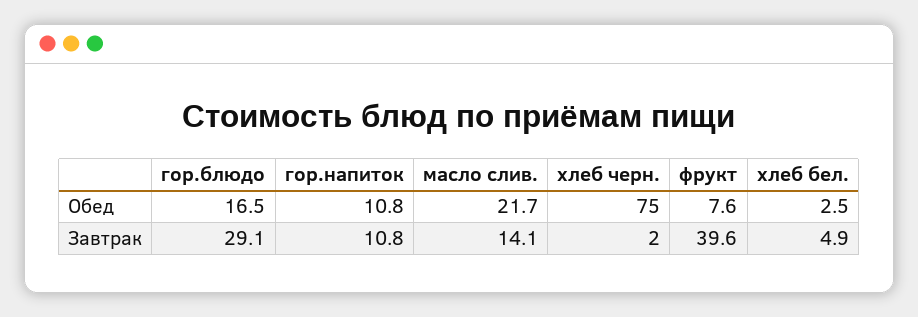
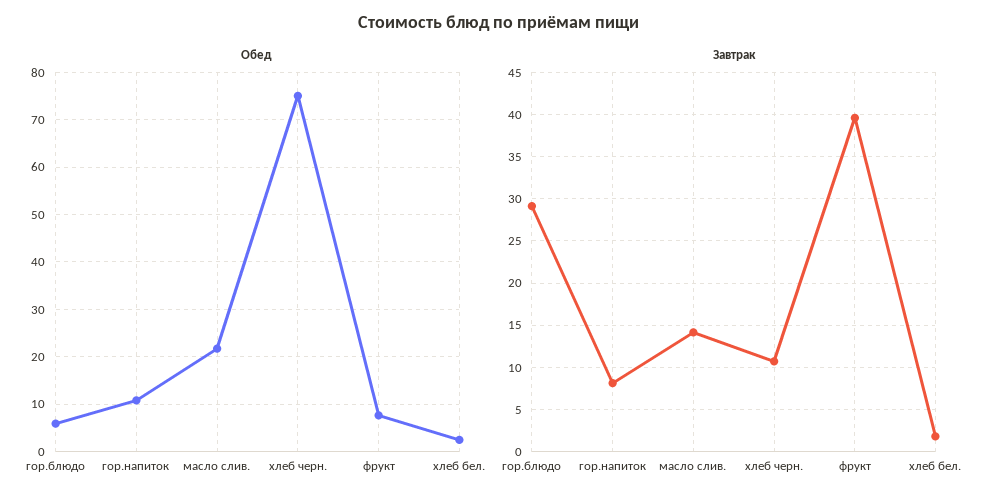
Обед, гор.блюдо: 16.5 -> 6
Завтрак, гор.напиток: 10.8 -> 8
Завтрак, хлеб черн.: 2 -> 11
Завтрак, хлеб бел.: 4.9 -> 2

